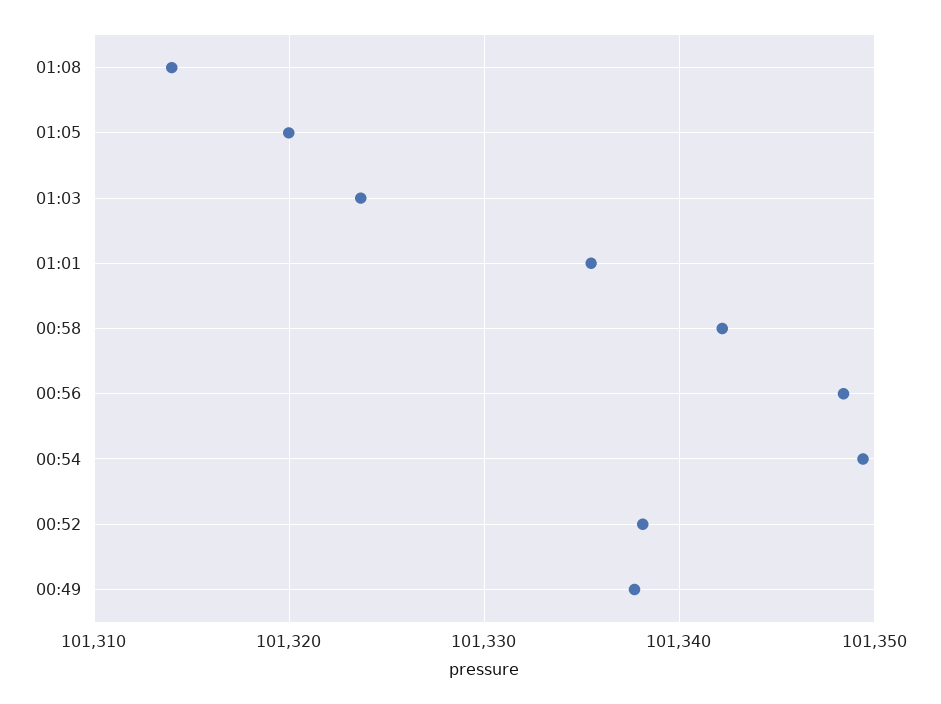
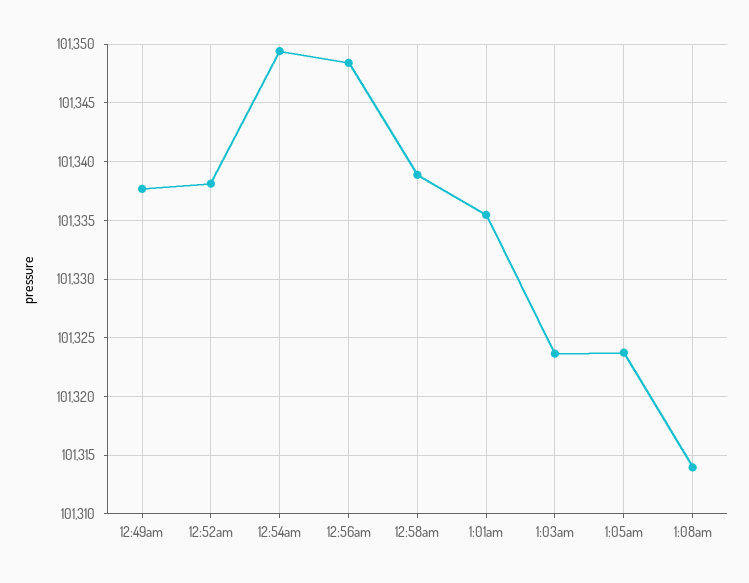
01:05: 101320 -> 101324
00:58: 101342 -> 101339

